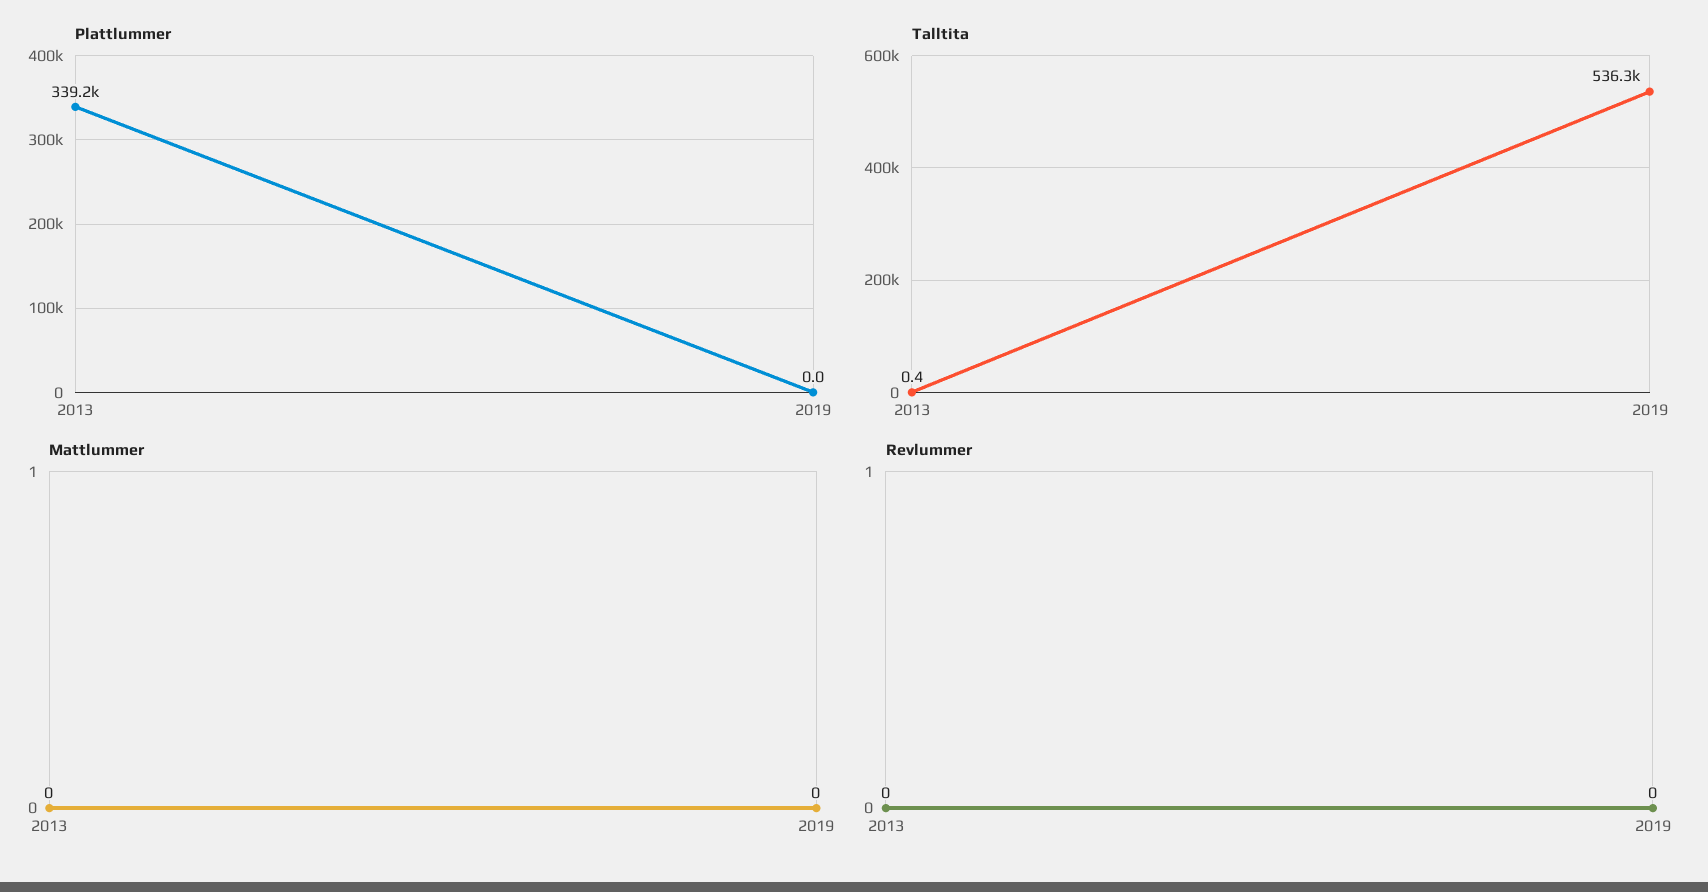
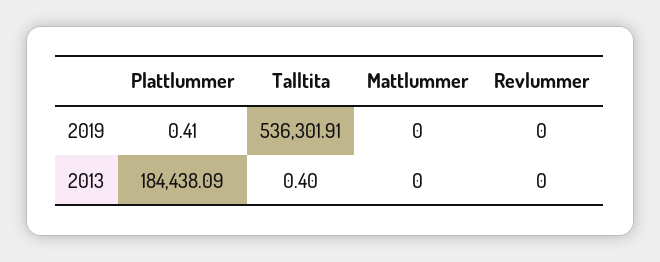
Plattlummer, 2013: 339200 -> 184438.09
Plattlummer, 2019: 0 -> 0.41

